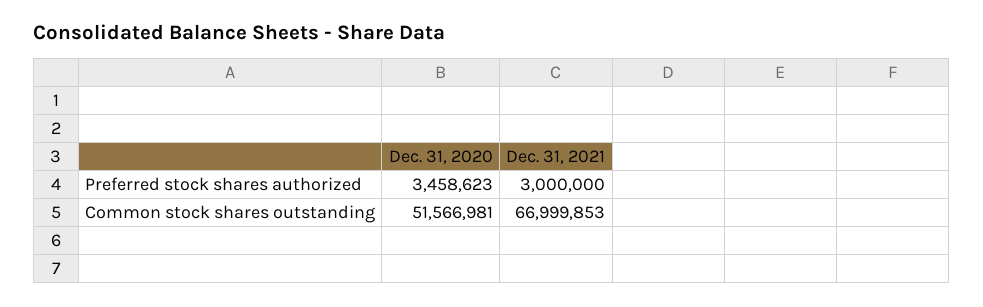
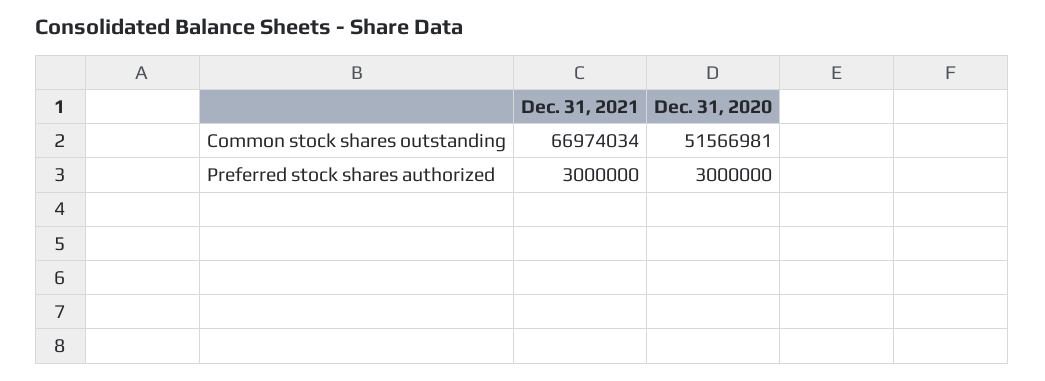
Dec. 31, 2020, Preferred stock shares authorized: 3458623 -> 3000000
Dec. 31, 2021, Common stock shares outstanding: 66999853 -> 66974034

